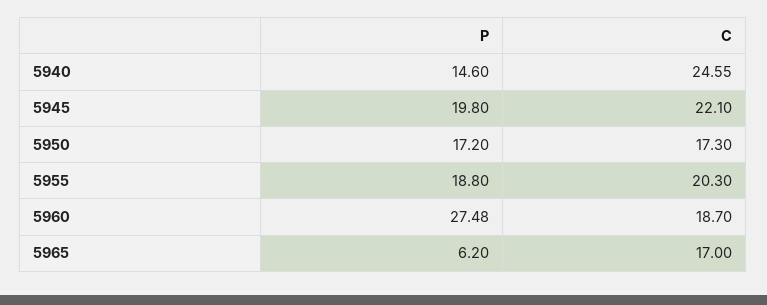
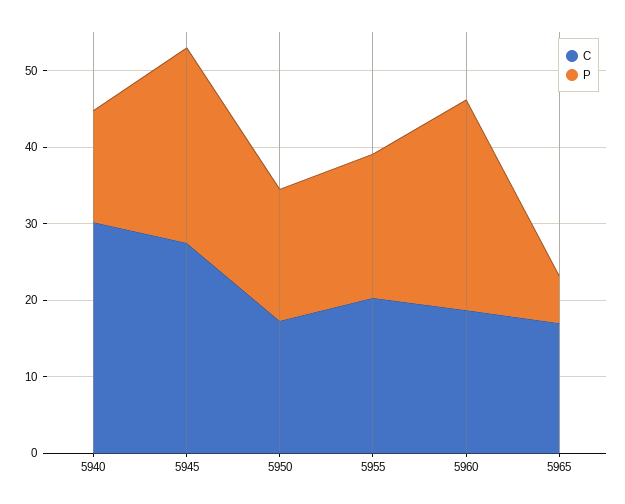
C, 5940: 24.55 -> 30
P, 5945: 19.8 -> 26
C, 5945: 22.1 -> 28

